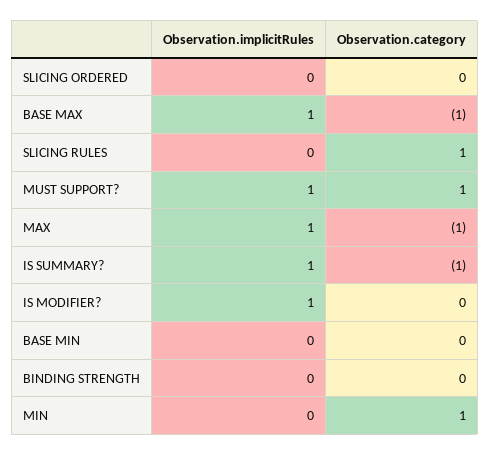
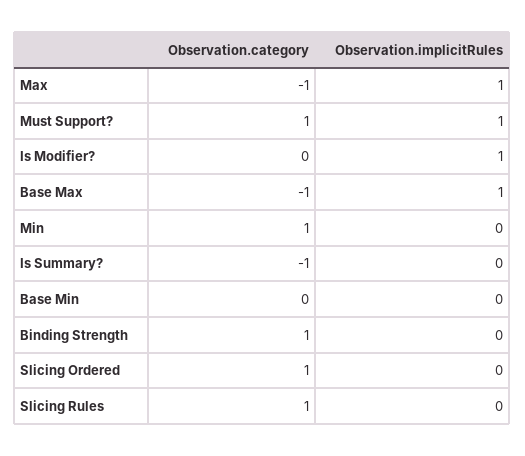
Observation.category, SLICING ORDERED: 0 -> 1
Observation.implicitRules, IS SUMMARY?: 1 -> 0
Observation.category, BINDING STRENGTH: 0 -> 1

